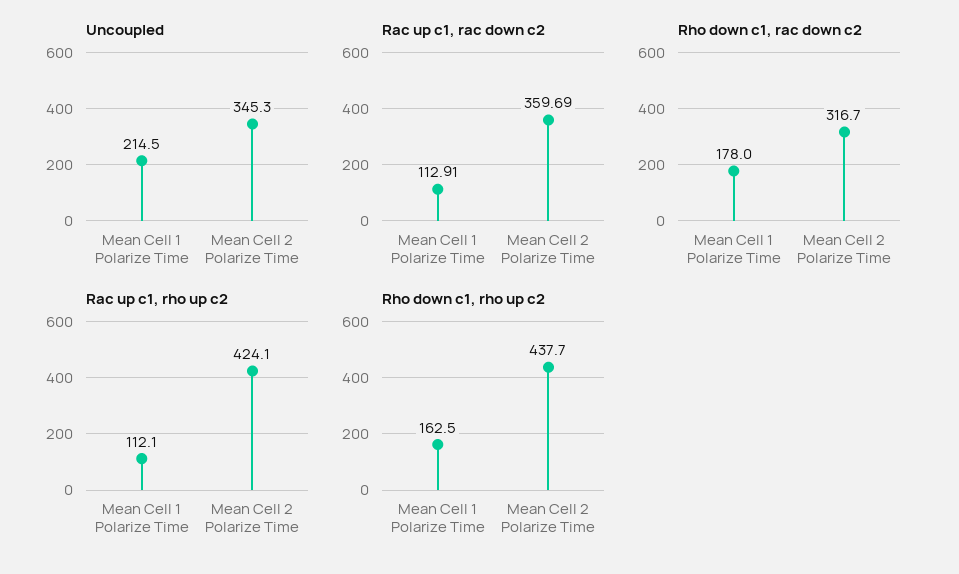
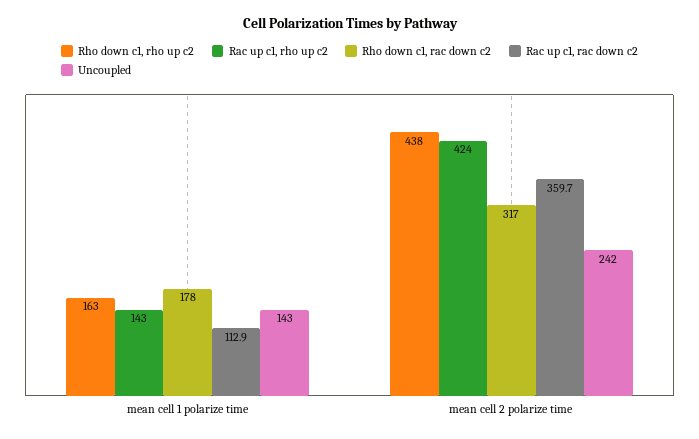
Uncoupled, Mean Cell 1 Polarize Time: 214.5 -> 143
Uncoupled, Mean Cell 2 Polarize Time: 345.3 -> 242
Rac up c1, rho up c2, Mean Cell 1 Polarize Time: 112.1 -> 143

